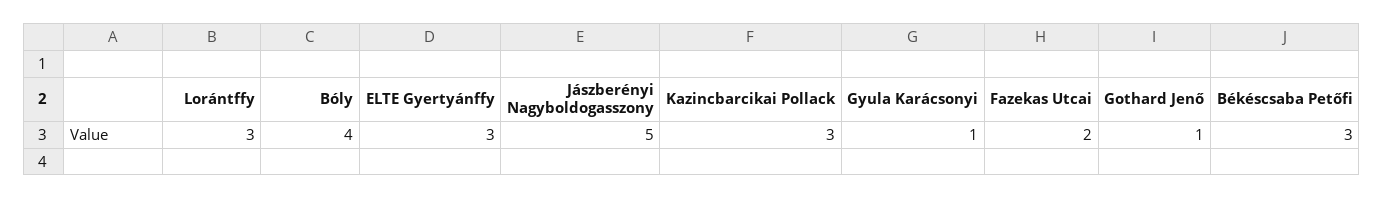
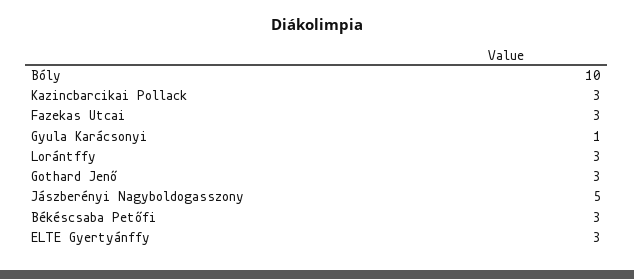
Bóly: 4 -> 10
Fazekas Utcai: 2 -> 3
Gothard Jenő: 1 -> 3

